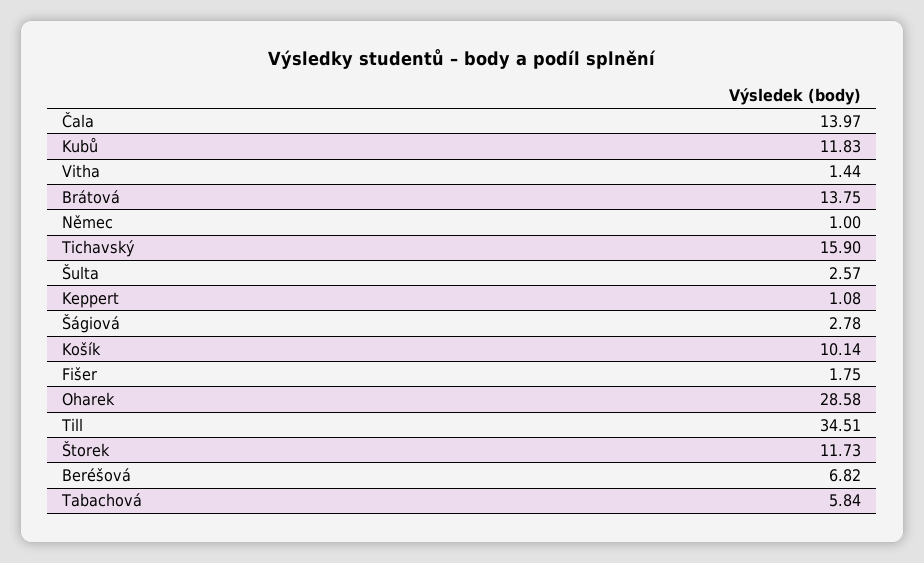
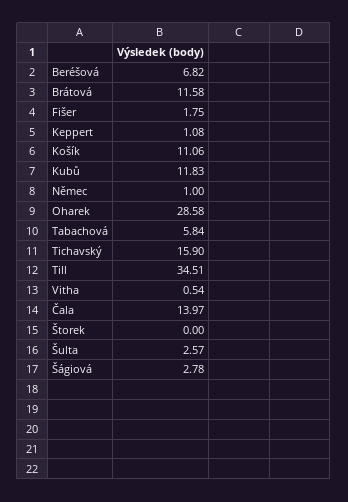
Vitha: 1.44 -> 0.54
Brátová: 13.75 -> 11.58
Košík: 10.14 -> 11.06
Štorek: 11.73 -> 0

